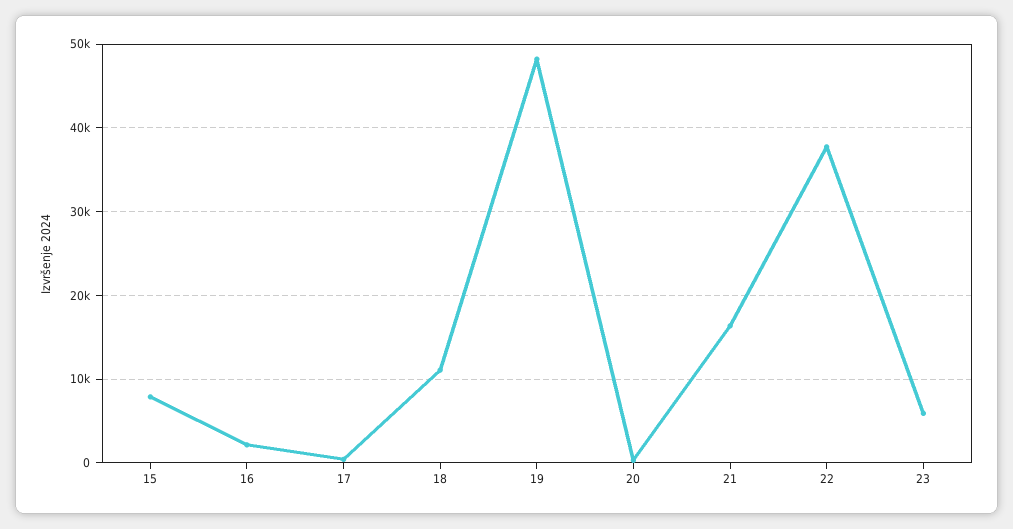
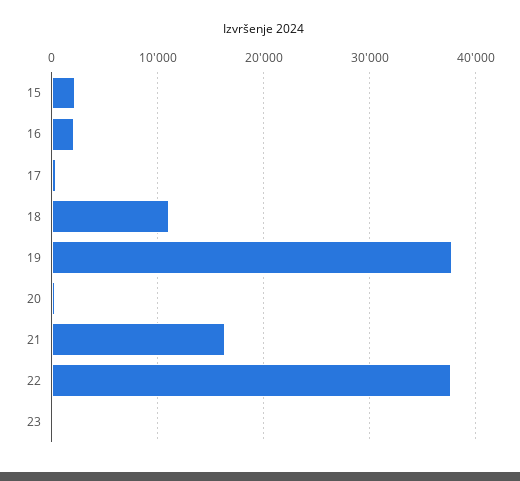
15: 8000 -> 2000
19: 48000 -> 38000
23: 6000 -> 0

